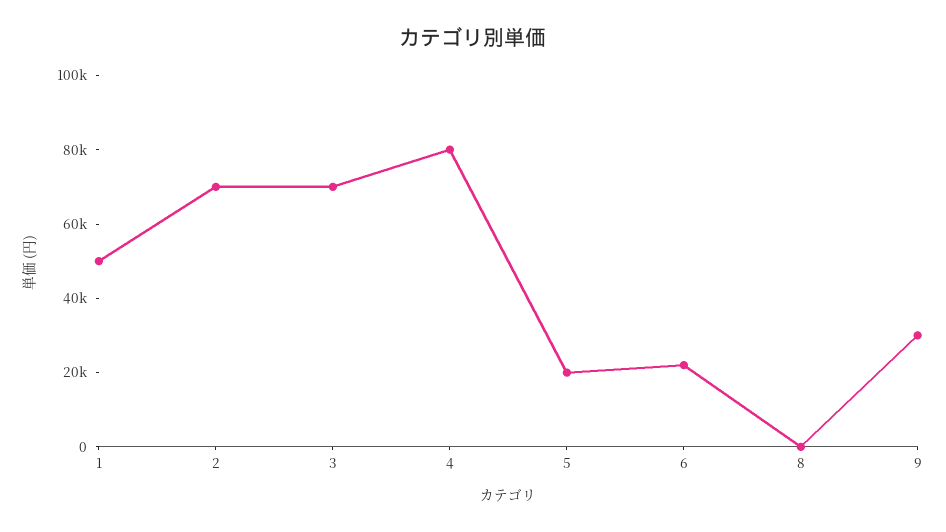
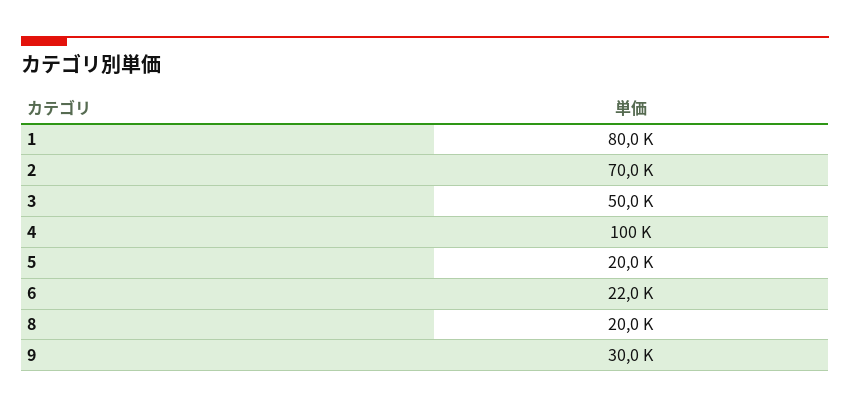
1: 50000 -> 80000
3: 70000 -> 50000
4: 80000 -> 100000
8: 0 -> 20000

